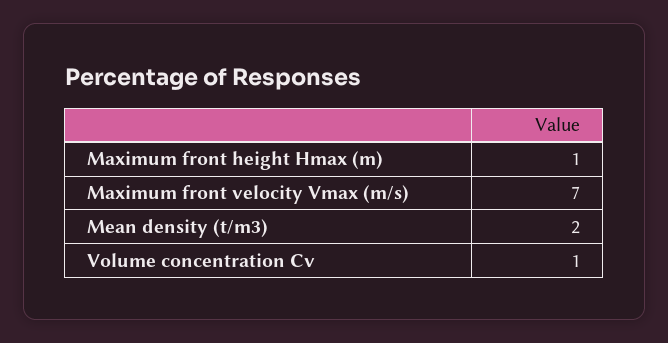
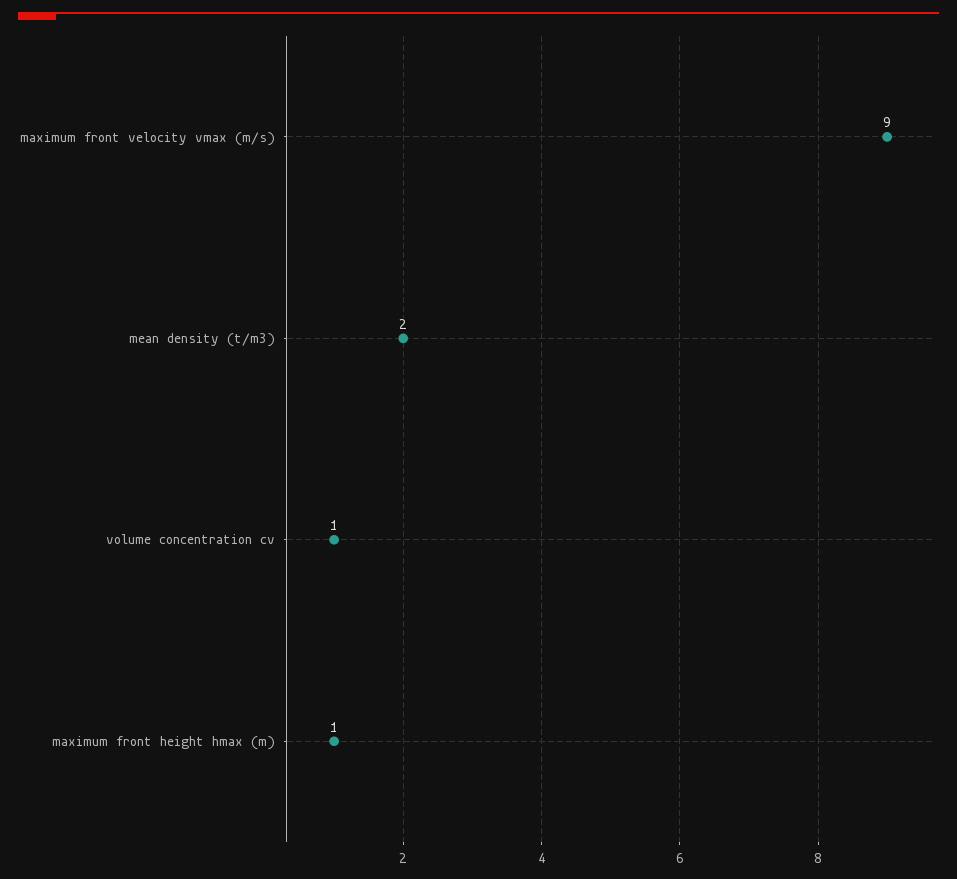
Maximum front velocity Vmax (m/s): 7 -> 9

